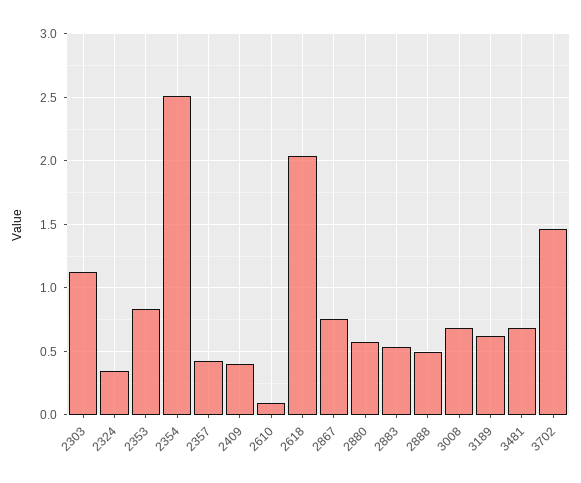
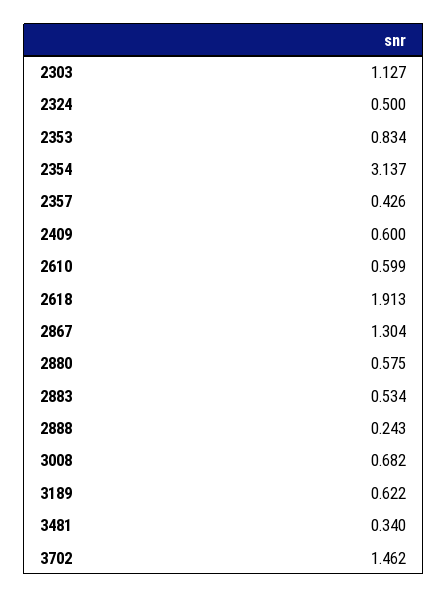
2324: 0.35 -> 0.5
2354: 2.5 -> 3.137
2409: 0.4 -> 0.6
2610: 0.1 -> 0.599
2618: 2.05 -> 1.913
2867: 0.75 -> 1.304
2888: 0.5 -> 0.243
3481: 0.7 -> 0.34

